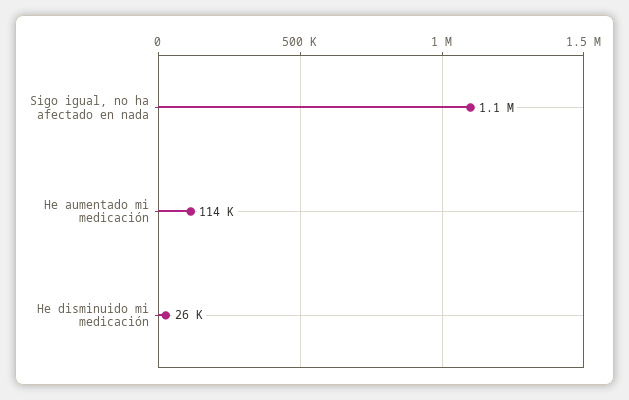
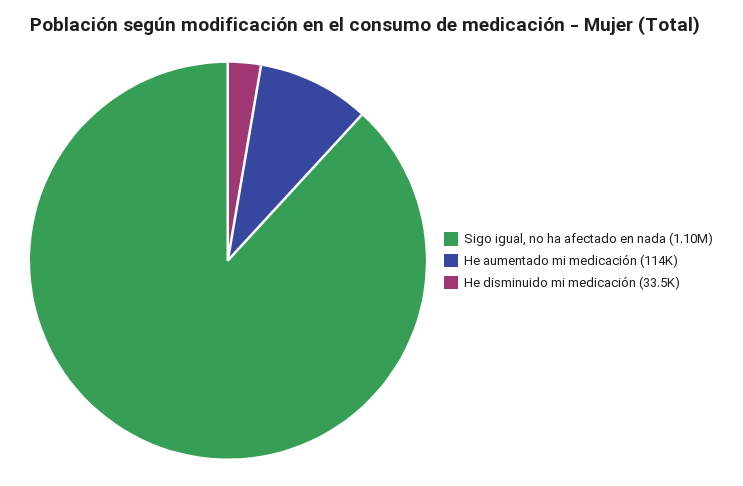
He disminuido mi medicación: 26000 -> 33500

